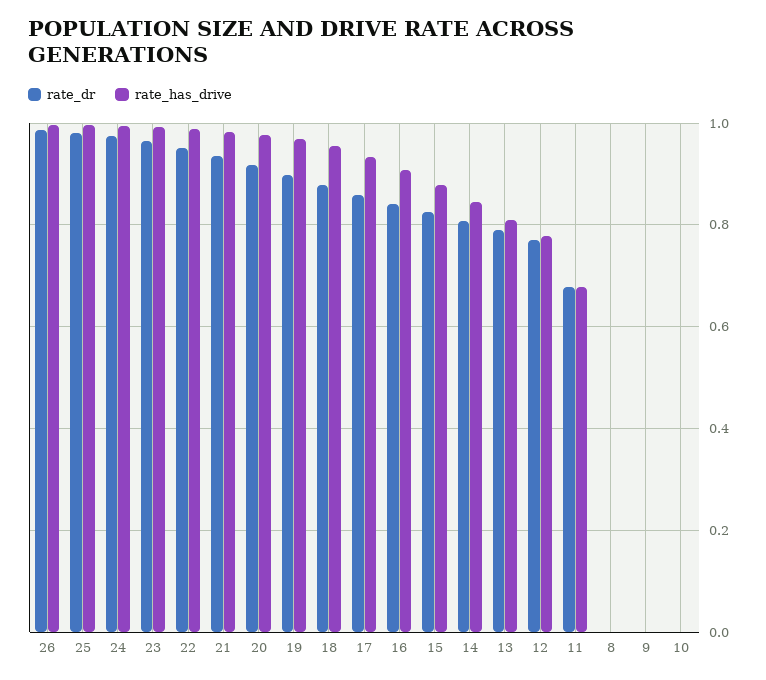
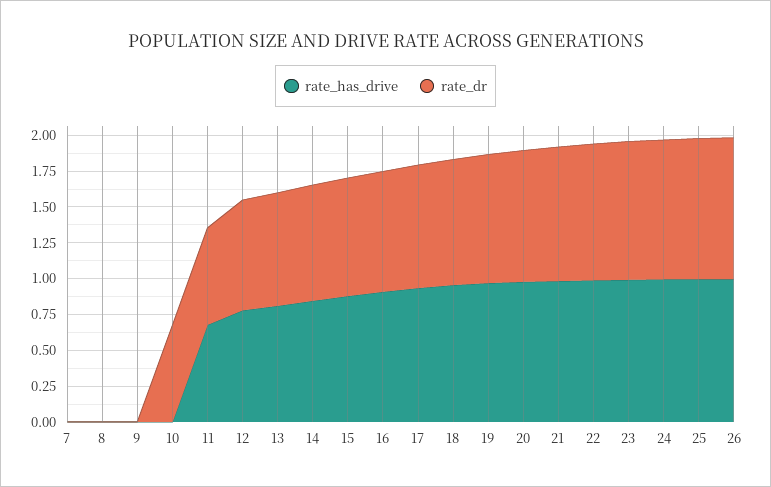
rate_dr, 10: 0 -> 0.75
rate_has_drive, 7: none -> 0
rate_dr, 7: none -> 0

